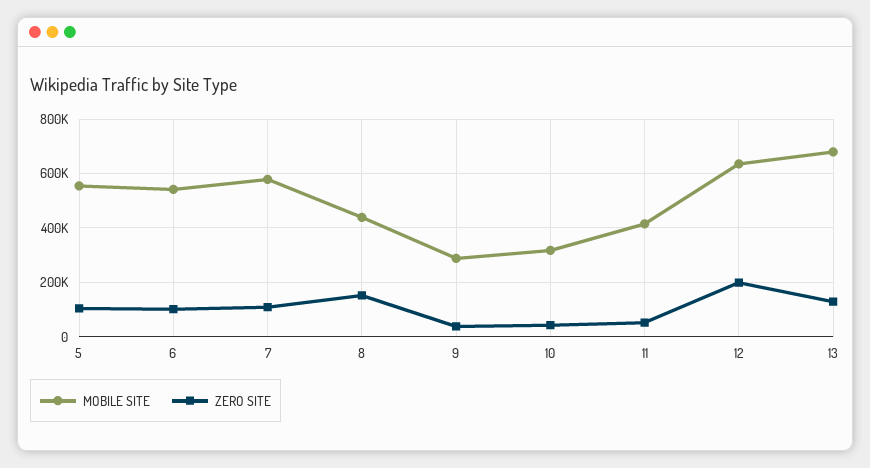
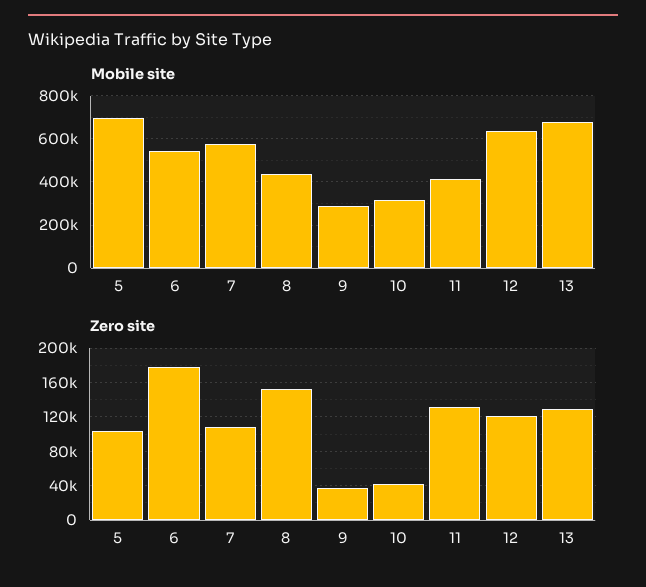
MOBILE SITE, 5: 550000 -> 700000
ZERO SITE, 6: 100000 -> 180000
ZERO SITE, 11: 50000 -> 130000
ZERO SITE, 12: 200000 -> 120000

